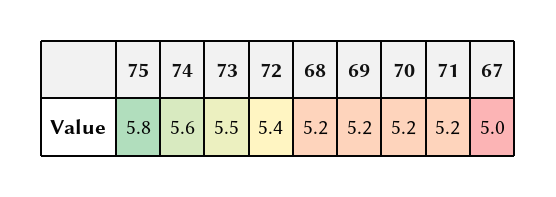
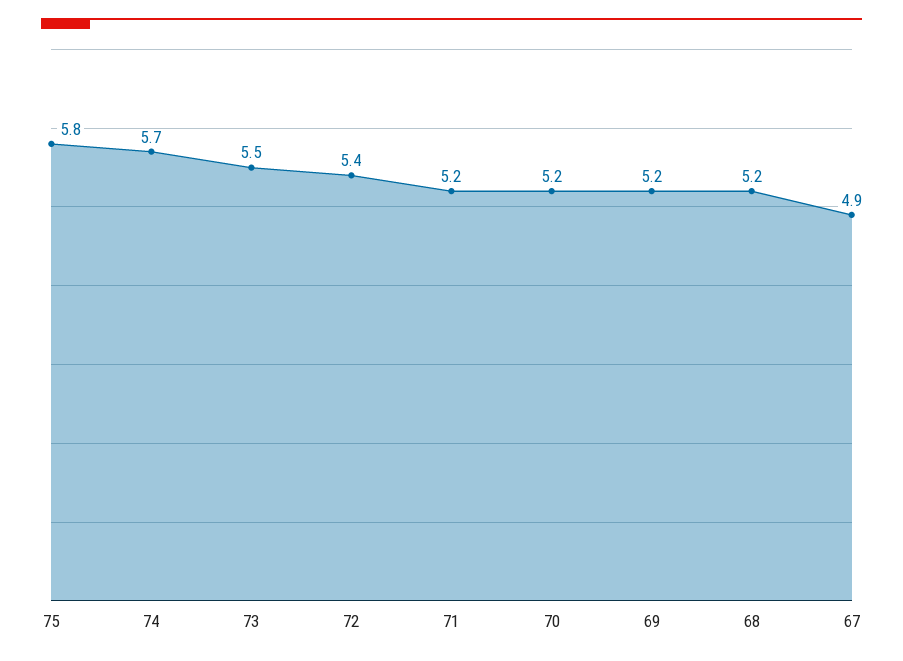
74: 5.6 -> 5.7
67: 5 -> 4.9

